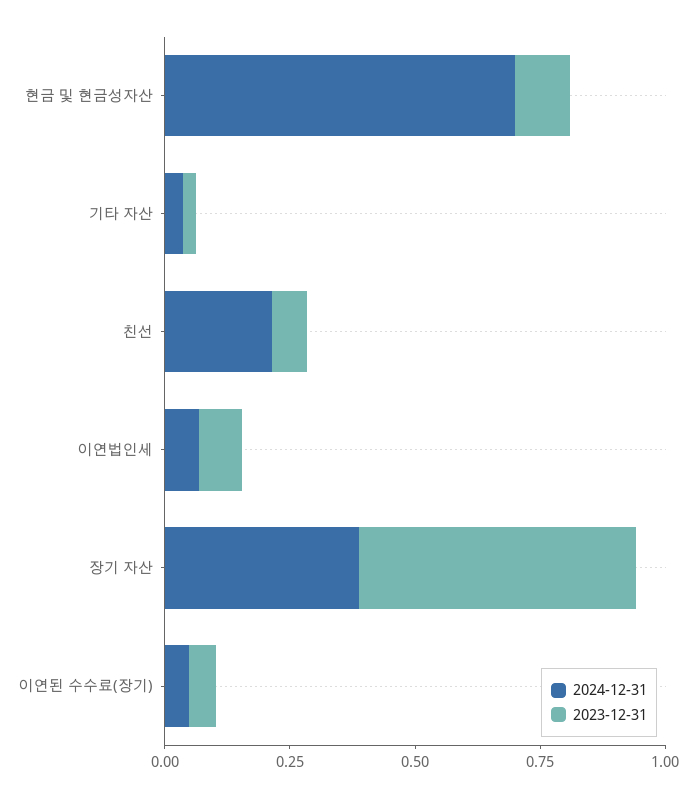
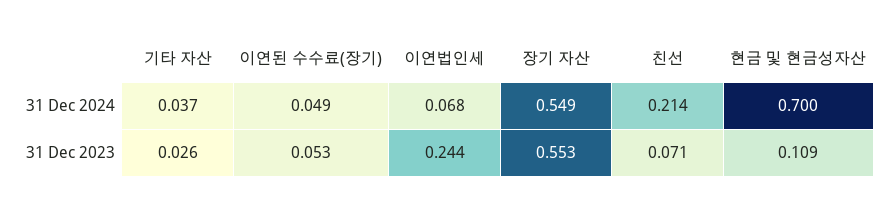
2023-12-31, 이연법인세: 0.1 -> 0.244
2024-12-31, 장기 자산: 0.4 -> 0.549

